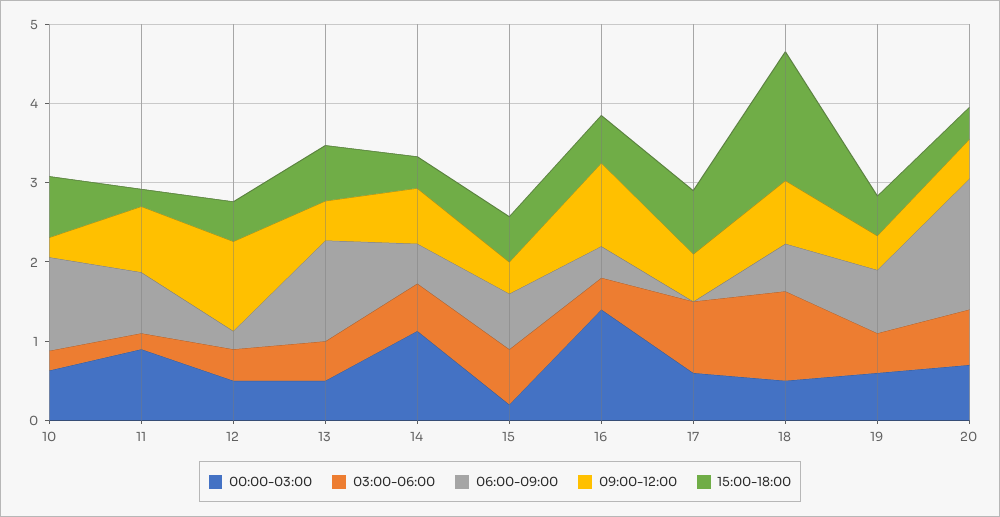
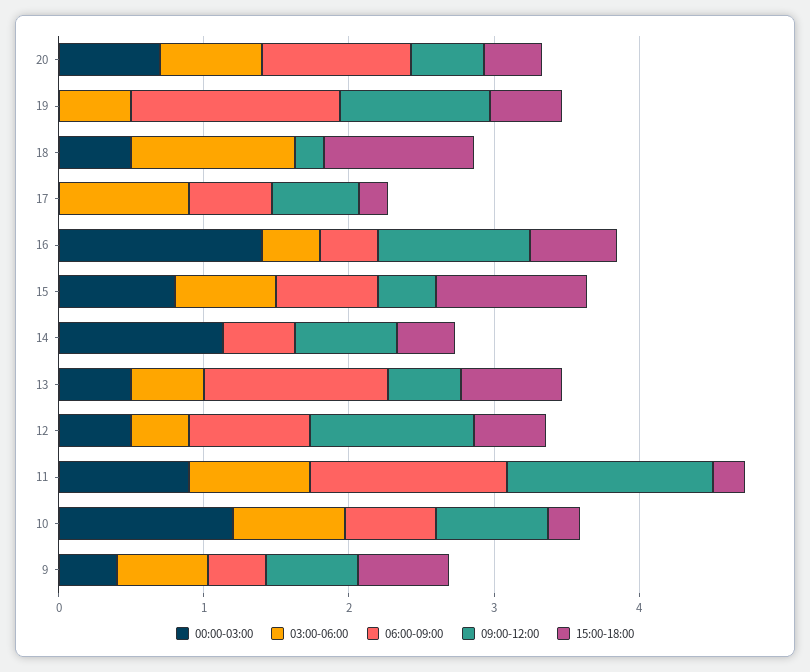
00:00-03:00, 10: 0.6 -> 1.2
03:00-06:00, 10: 0.2 -> 0.8
06:00-09:00, 10: 1.2 -> 0.6
09:00-12:00, 10: 0.2 -> 0.8
15:00-18:00, 10: 0.8 -> 0.2
03:00-06:00, 11: 0.2 -> 0.8
06:00-09:00, 11: 0.8 -> 1.4
09:00-12:00, 11: 0.8 -> 1.4
06:00-09:00, 12: 0.2 -> 0.8
03:00-06:00, 14: 0.6 -> 0
00:00-03:00, 15: 0.2 -> 0.8
15:00-18:00, 15: 0.6 -> 1
00:00-03:00, 17: 0.6 -> 0
06:00-09:00, 17: 0 -> 0.6
15:00-18:00, 17: 0.8 -> 0.2
06:00-09:00, 18: 0.6 -> 0
09:00-12:00, 18: 0.8 -> 0.2
15:00-18:00, 18: 1.6 -> 1
00:00-03:00, 19: 0.6 -> 0
06:00-09:00, 19: 0.8 -> 1.4
09:00-12:00, 19: 0.4 -> 1
06:00-09:00, 20: 1.6 -> 1
00:00-03:00, 9: none -> 0.4
03:00-06:00, 9: none -> 0.6
06:00-09:00, 9: none -> 0.4
09:00-12:00, 9: none -> 0.6
15:00-18:00, 9: none -> 0.6

